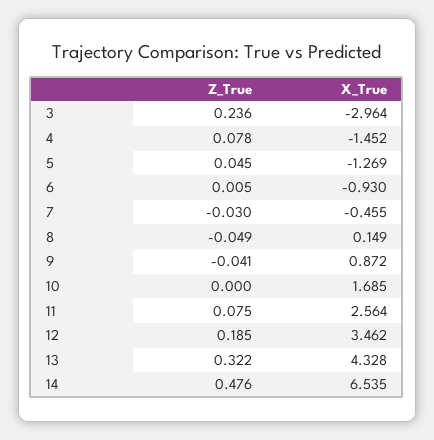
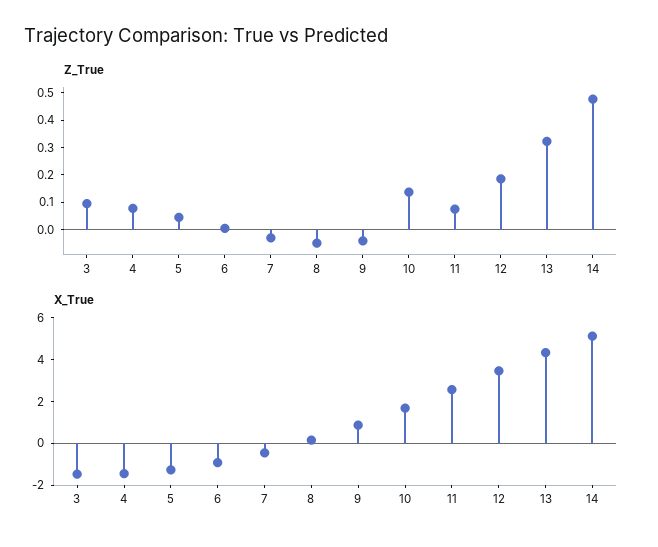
Z_True, 3: 0.236 -> 0.1
X_True, 3: -2.964 -> -1.5
Z_True, 10: 0 -> 0.15
X_True, 14: 6.535 -> 5

